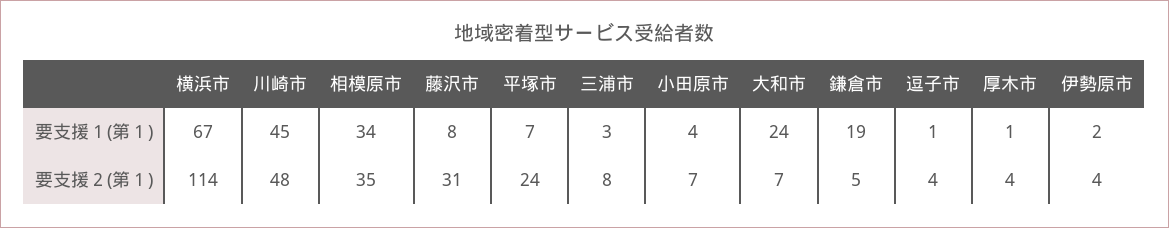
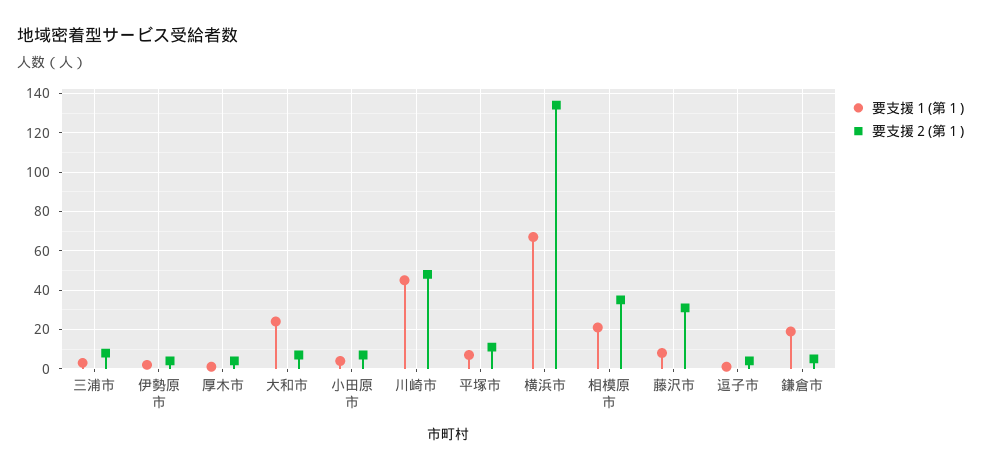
要支援１(第１), 相模原市: 34 -> 20
要支援２(第１), 横浜市: 114 -> 135
要支援２(第１), 平塚市: 24 -> 10

